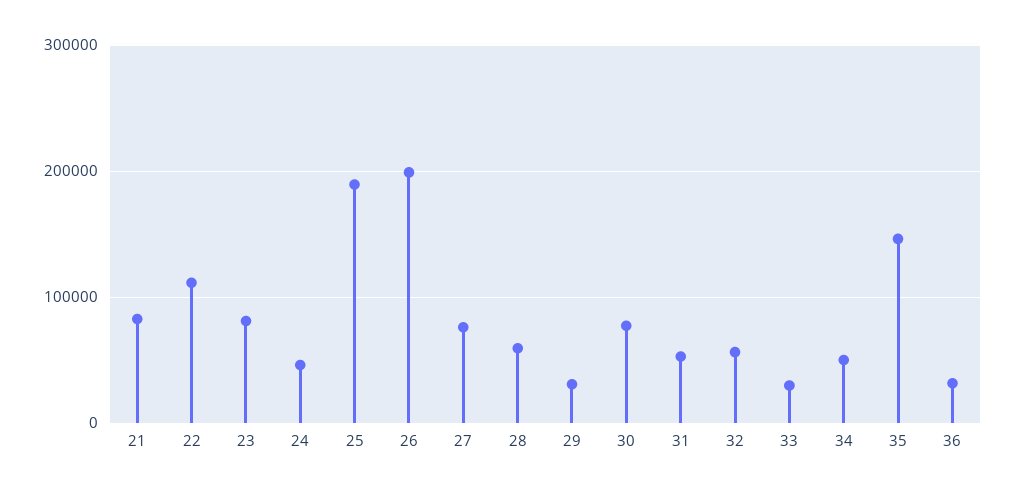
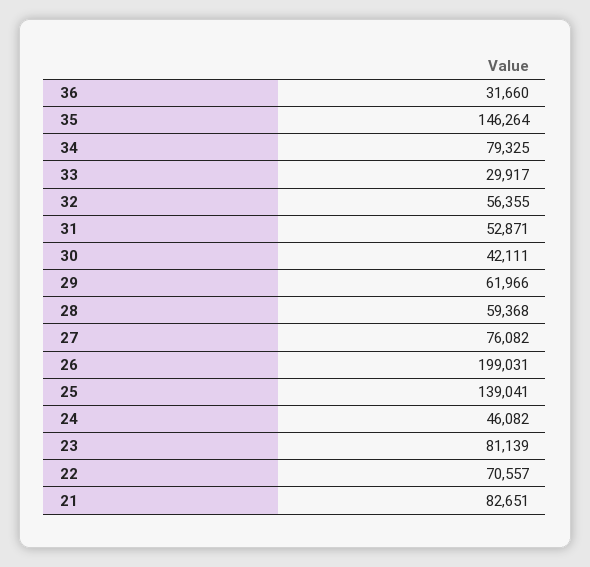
22: 110000 -> 70557
25: 190000 -> 139041
29: 30000 -> 61966
30: 80000 -> 42111
34: 50000 -> 79325

